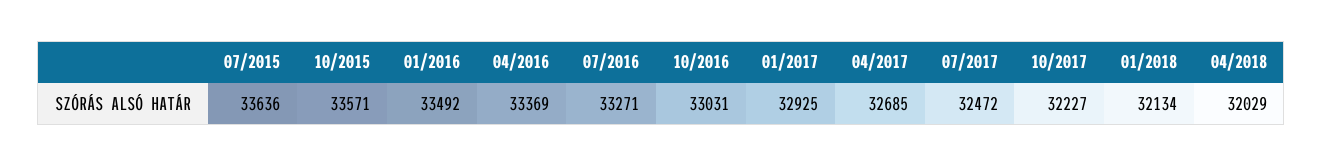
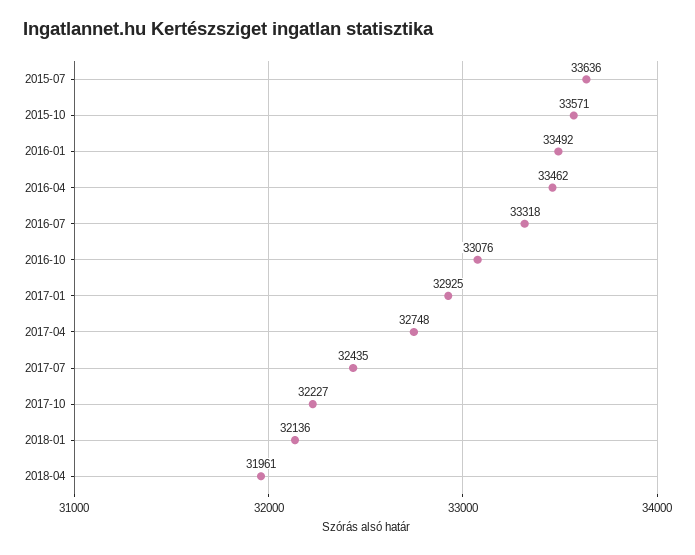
04/2016: 33369 -> 33462
07/2016: 33271 -> 33318
10/2016: 33031 -> 33076
04/2017: 32685 -> 32748
07/2017: 32472 -> 32435
01/2018: 32134 -> 32136
04/2018: 32029 -> 31961

